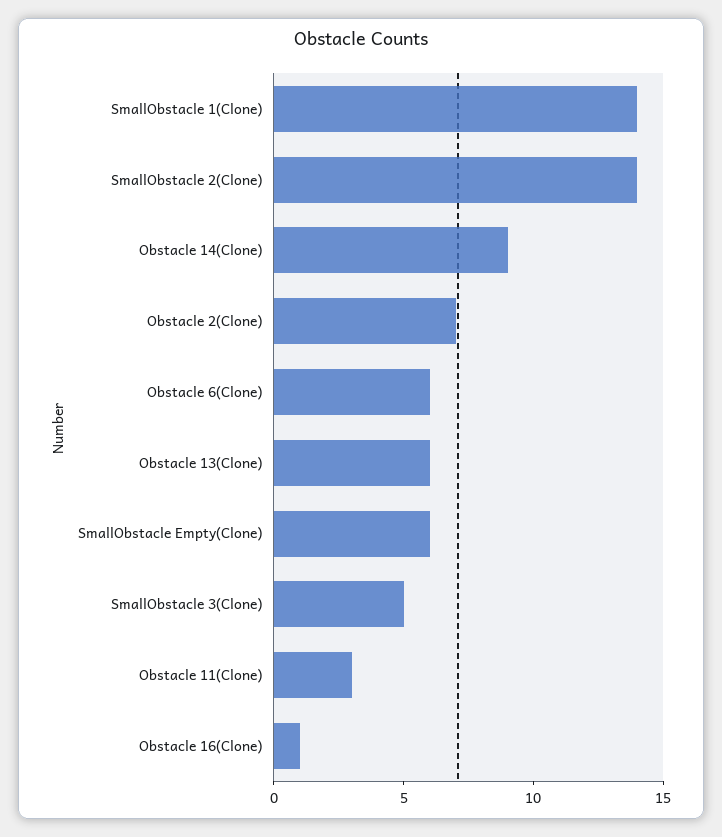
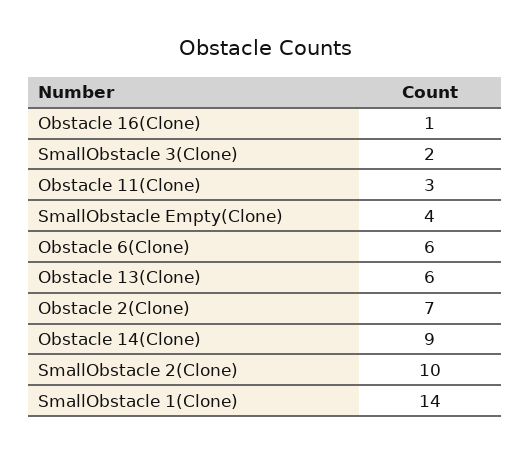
SmallObstacle 2(Clone): 14 -> 10
SmallObstacle Empty(Clone): 6 -> 4
SmallObstacle 3(Clone): 5 -> 2

